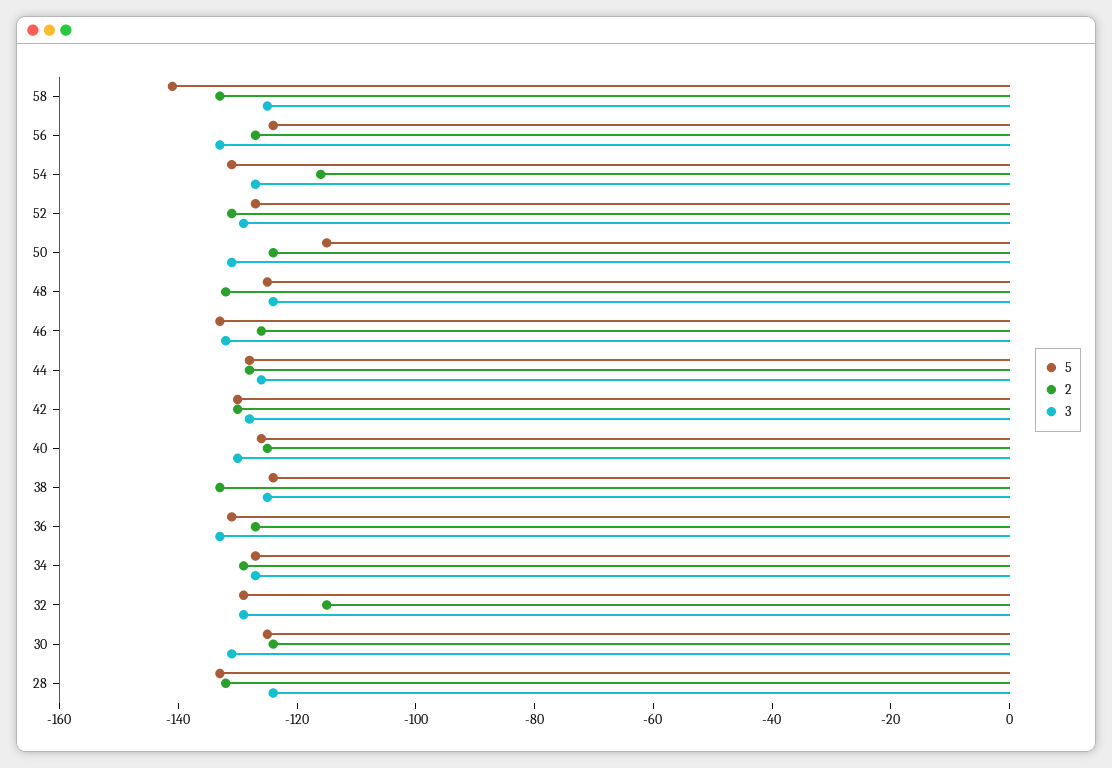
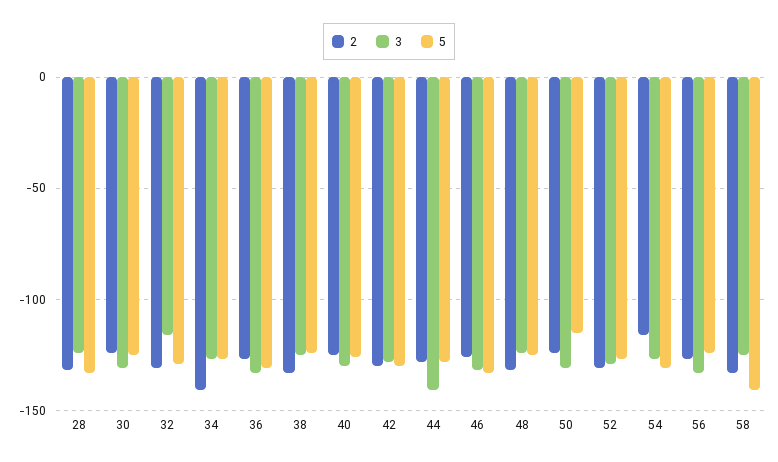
3, 44: -125 -> -140
2, 34: -130 -> -140
2, 32: -115 -> -130
3, 32: -130 -> -115

